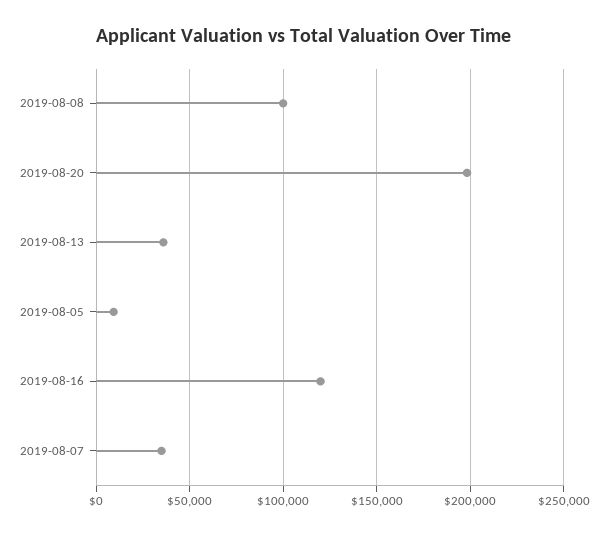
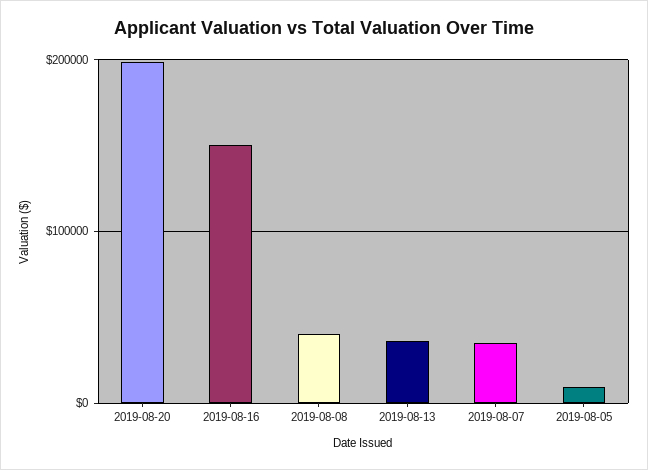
2019-08-08: 100000 -> 40000
2019-08-16: 120000 -> 150000

